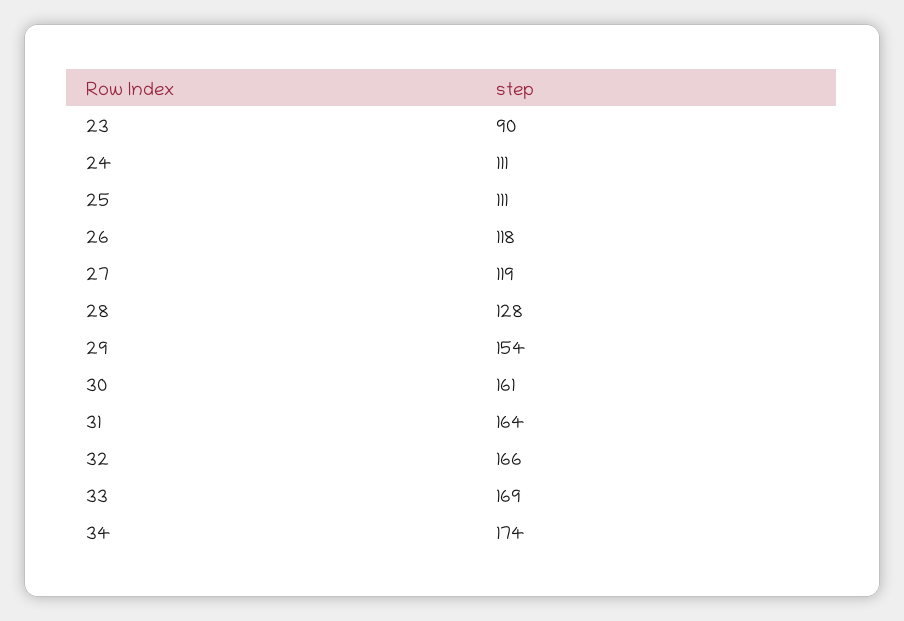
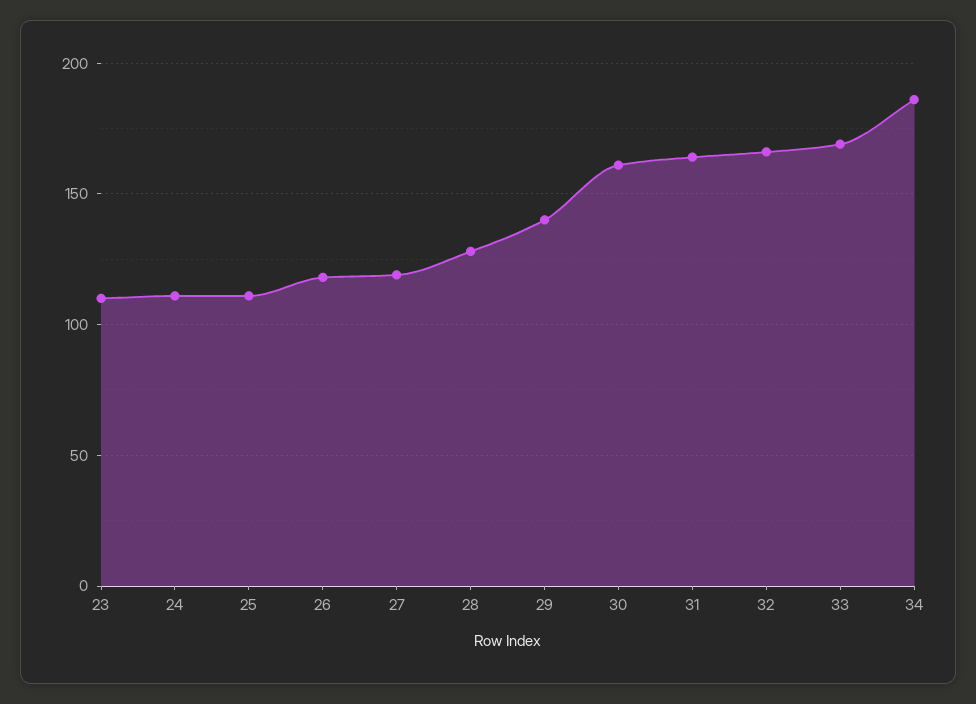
23: 90 -> 110
29: 154 -> 140
34: 174 -> 185

